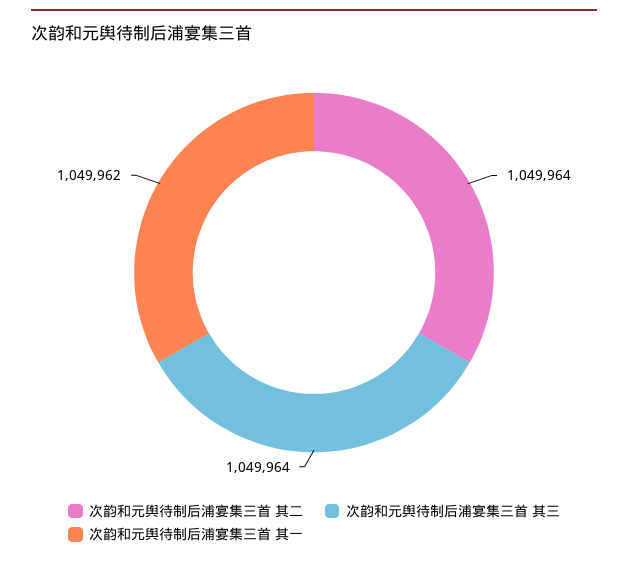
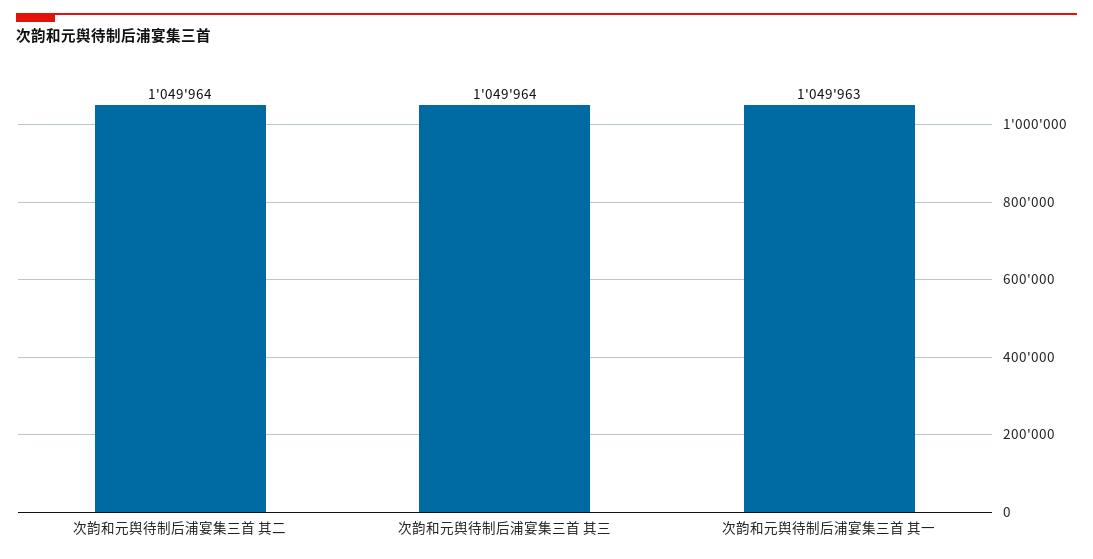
次韵和元舆待制后浦宴集三首 其一: 1049962 -> 1049963

